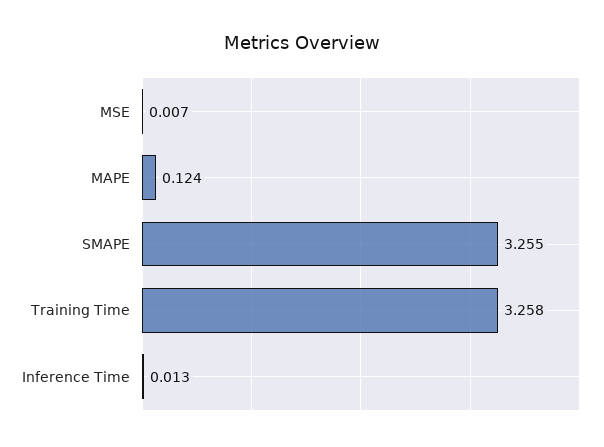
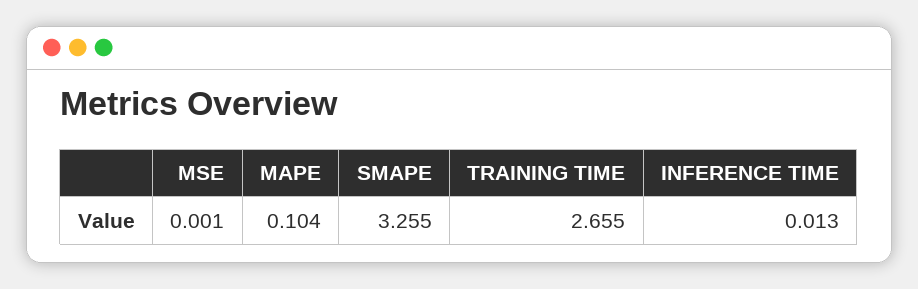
MSE: 0.007 -> 0.001
MAPE: 0.124 -> 0.104
Training Time: 3.258 -> 2.655

